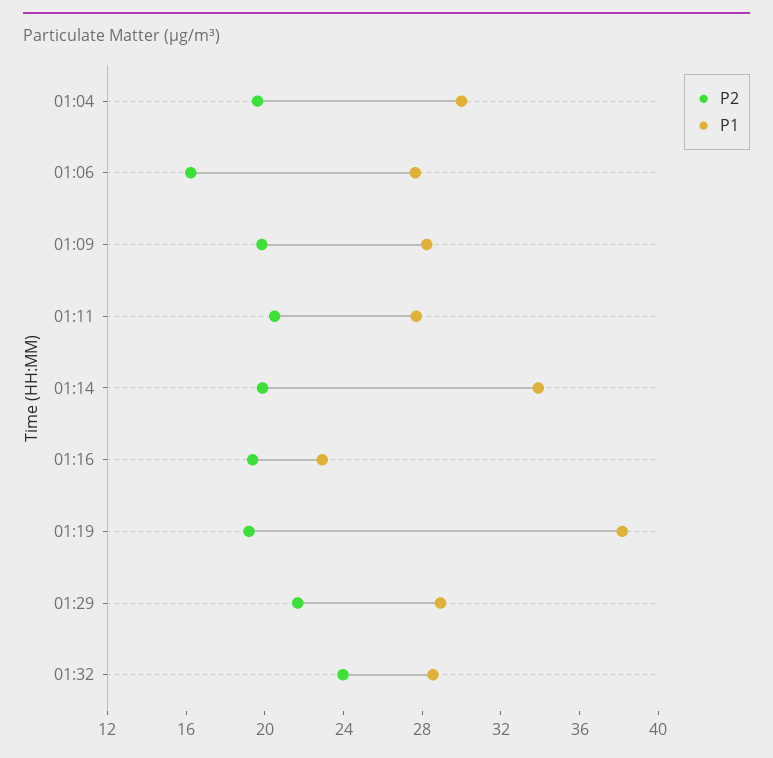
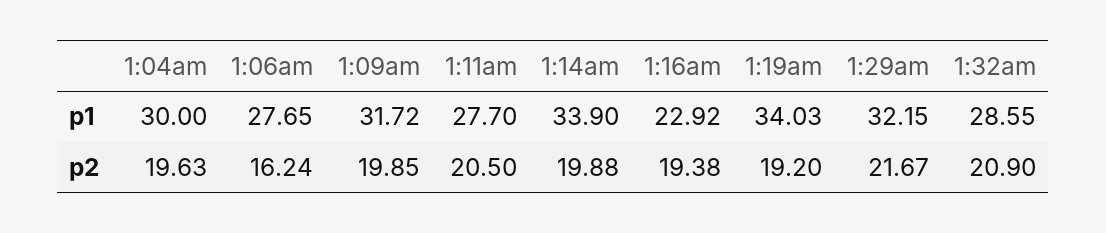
P1, 01:09: 28 -> 31.72
P1, 01:19: 38 -> 34.03
P1, 01:29: 29 -> 32.15
P2, 01:32: 24 -> 20.9

